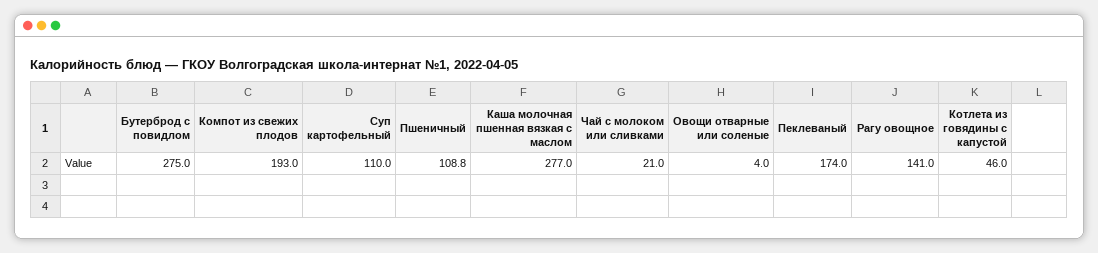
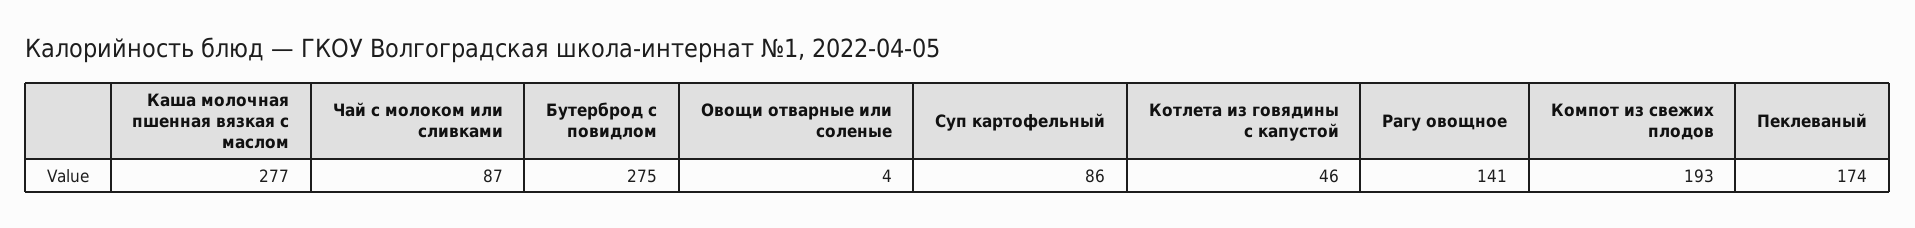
Суп картофельный: 110 -> 86
Пшеничный: 108.8 -> none
Чай с молоком или сливками: 21 -> 87

